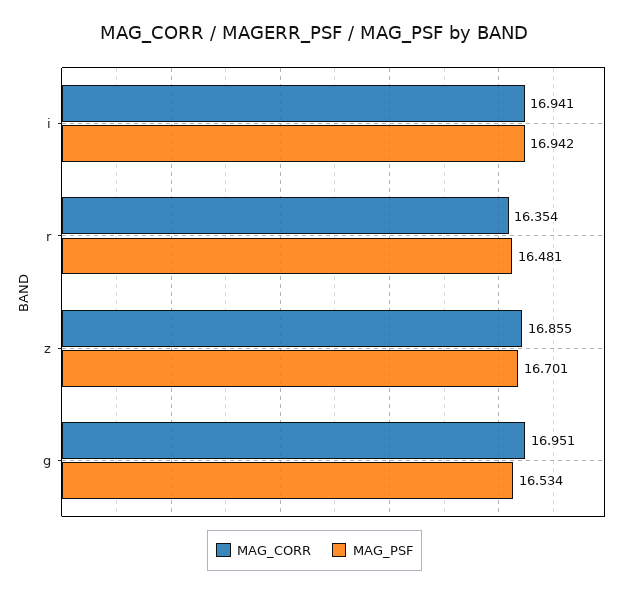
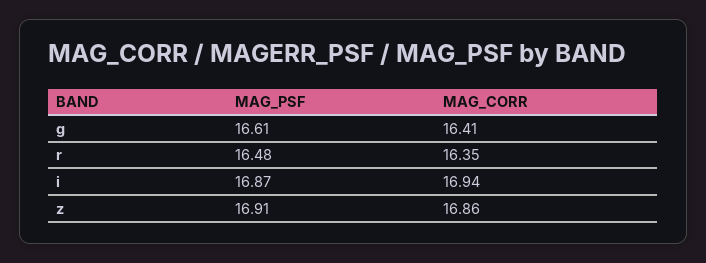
MAG_PSF, i: 16.942 -> 16.87
MAG_PSF, z: 16.701 -> 16.91
MAG_CORR, g: 16.951 -> 16.41
MAG_PSF, g: 16.534 -> 16.61

